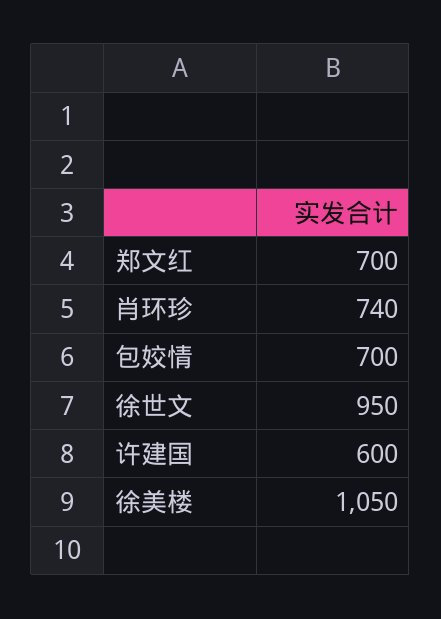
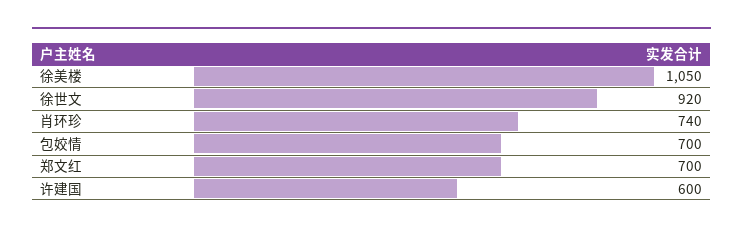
徐世文: 950 -> 920

